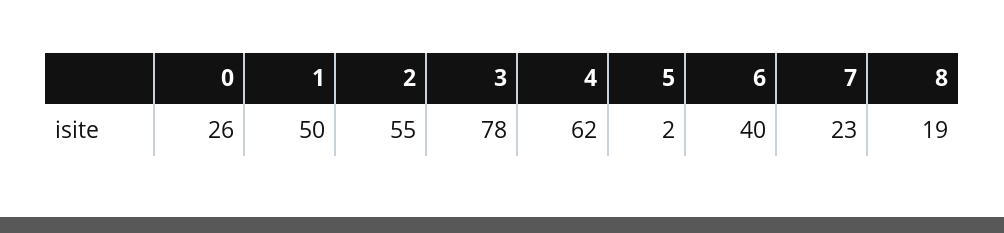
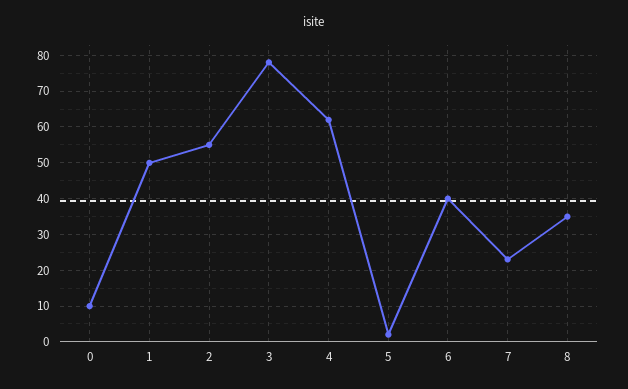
0: 26 -> 10
8: 19 -> 35

